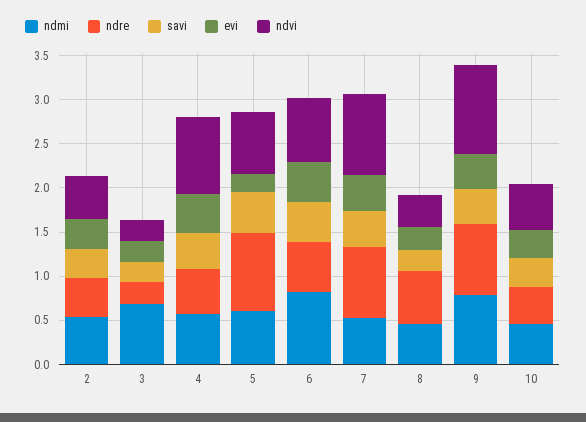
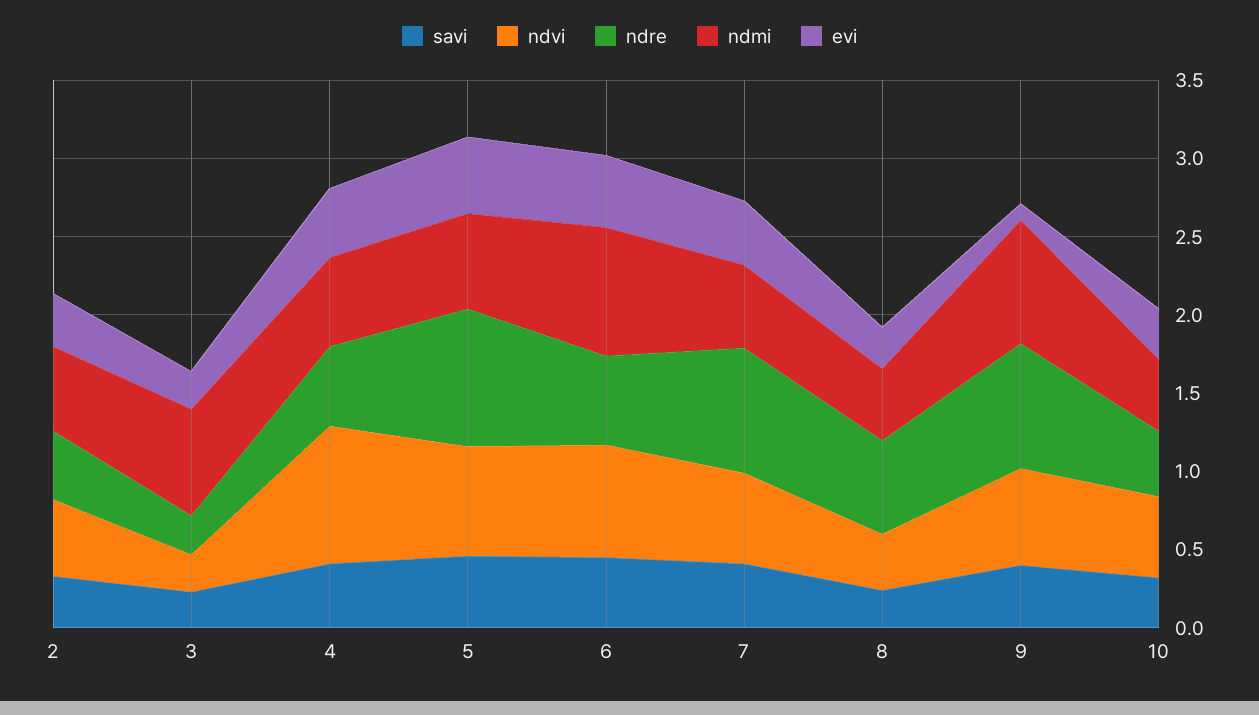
evi, 5: 0.2 -> 0.5
ndvi, 7: 0.9 -> 0.6
evi, 9: 0.4 -> 0.1
ndvi, 9: 1 -> 0.6

